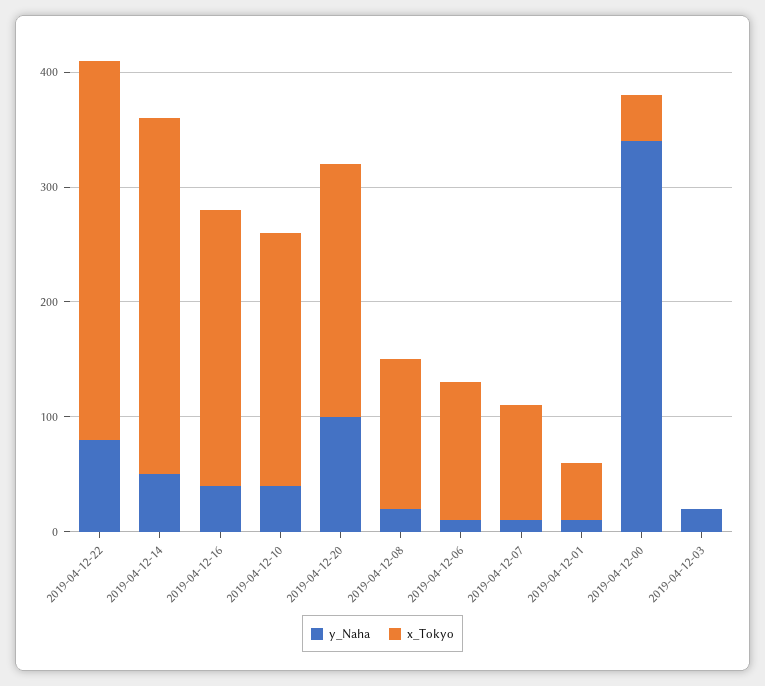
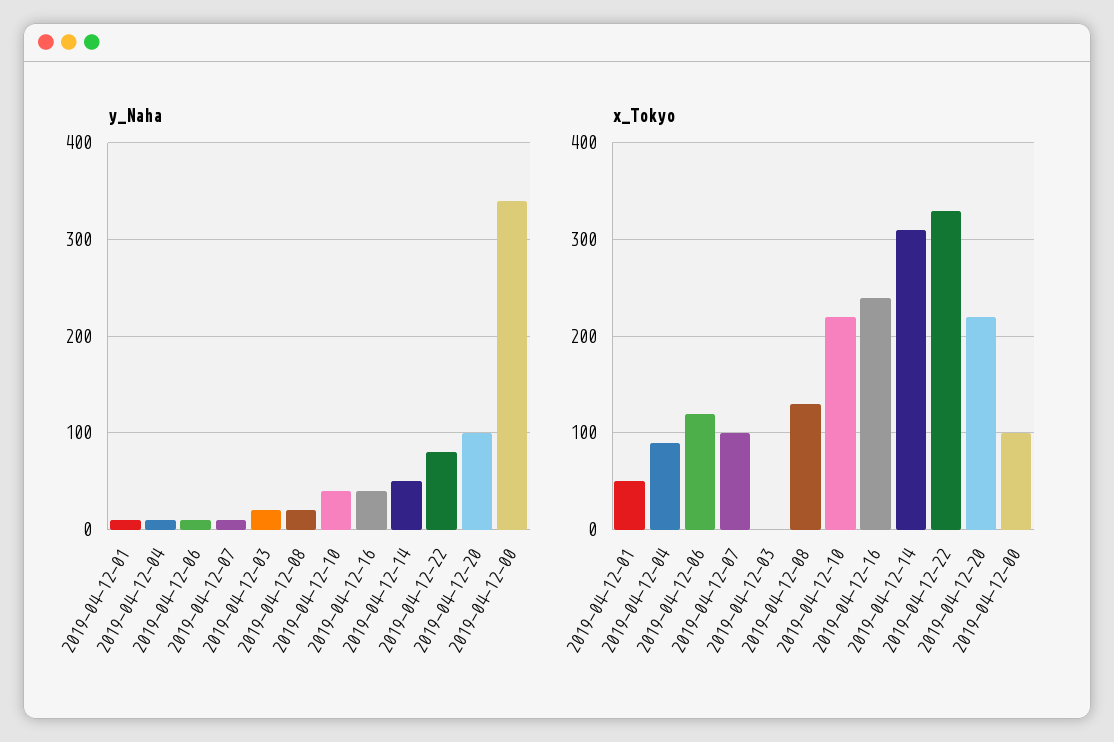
x_Tokyo, 2019-04-12-00: 40 -> 100
y_Naha, 2019-04-12-04: none -> 10
x_Tokyo, 2019-04-12-04: none -> 90

